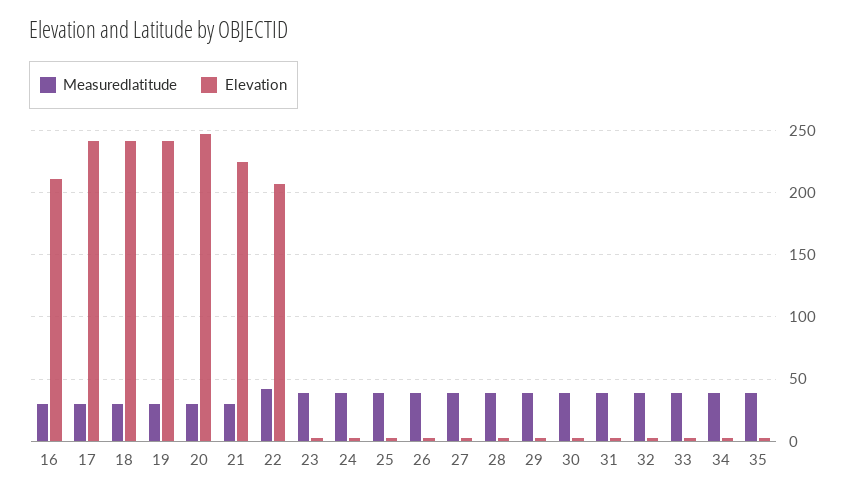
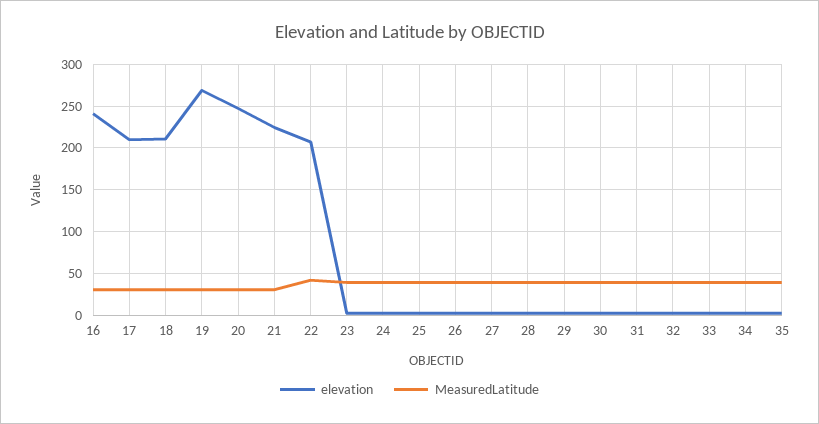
Elevation, 16: 210 -> 240
Elevation, 17: 240 -> 210
Elevation, 18: 240 -> 210
Elevation, 19: 240 -> 270

